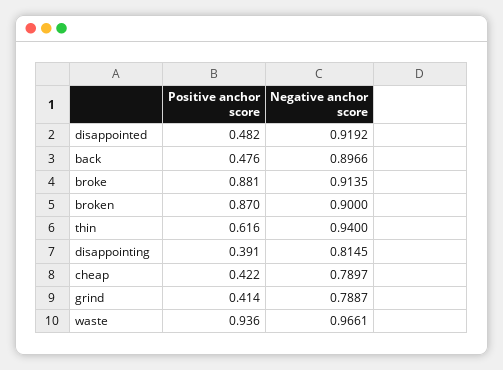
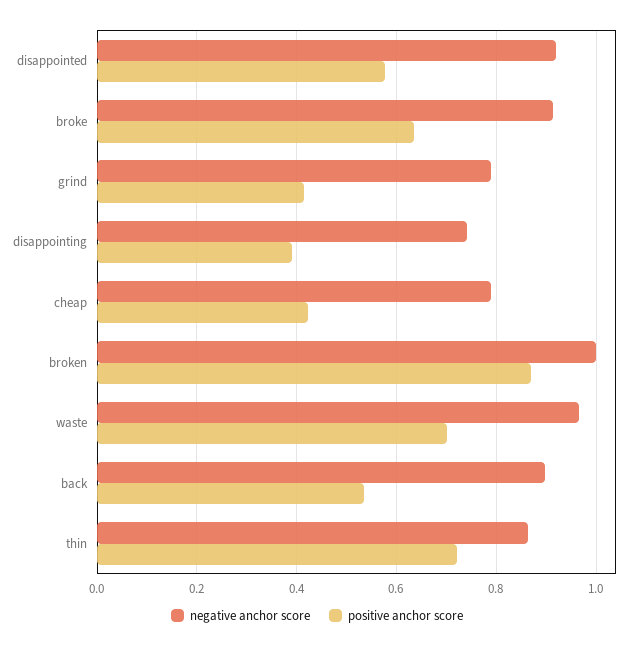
Positive anchor score, disappointed: 0.482 -> 0.58
Positive anchor score, back: 0.476 -> 0.54
Positive anchor score, broke: 0.881 -> 0.64
Negative anchor score, broken: 0.9 -> 1
Positive anchor score, thin: 0.616 -> 0.72
Negative anchor score, thin: 0.94 -> 0.86
Negative anchor score, disappointing: 0.8145 -> 0.74
Positive anchor score, waste: 0.936 -> 0.7

